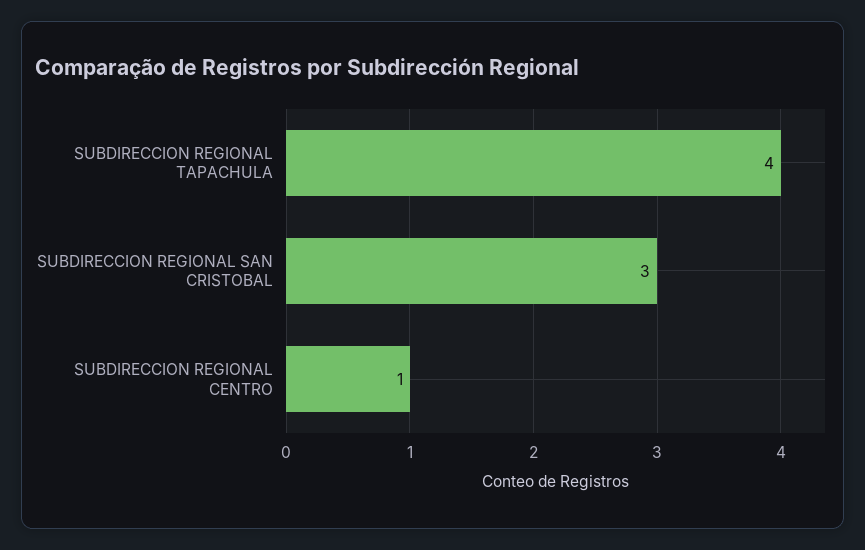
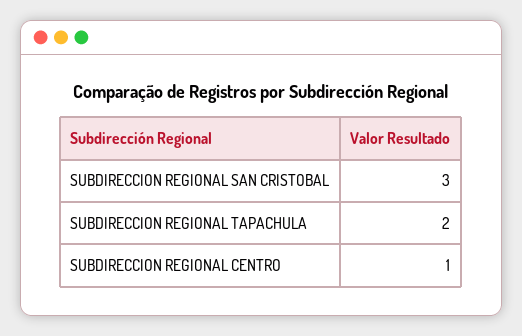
SUBDIRECCION REGIONAL TAPACHULA: 4 -> 2

